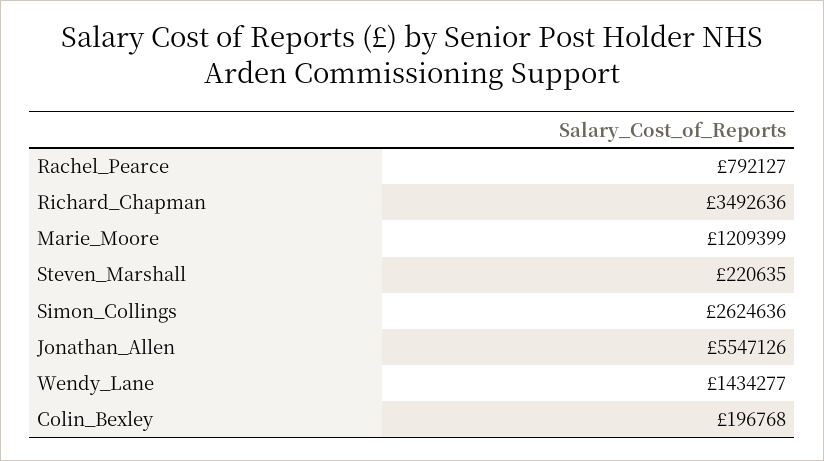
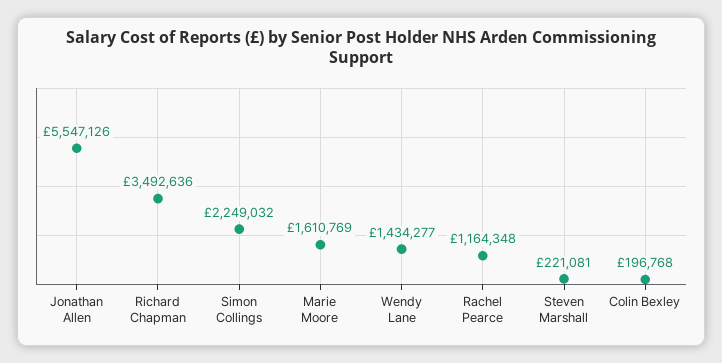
Rachel_Pearce: 792127 -> 1164348
Marie_Moore: 1209399 -> 1610769
Steven_Marshall: 220635 -> 221081
Simon_Collings: 2624636 -> 2249032

